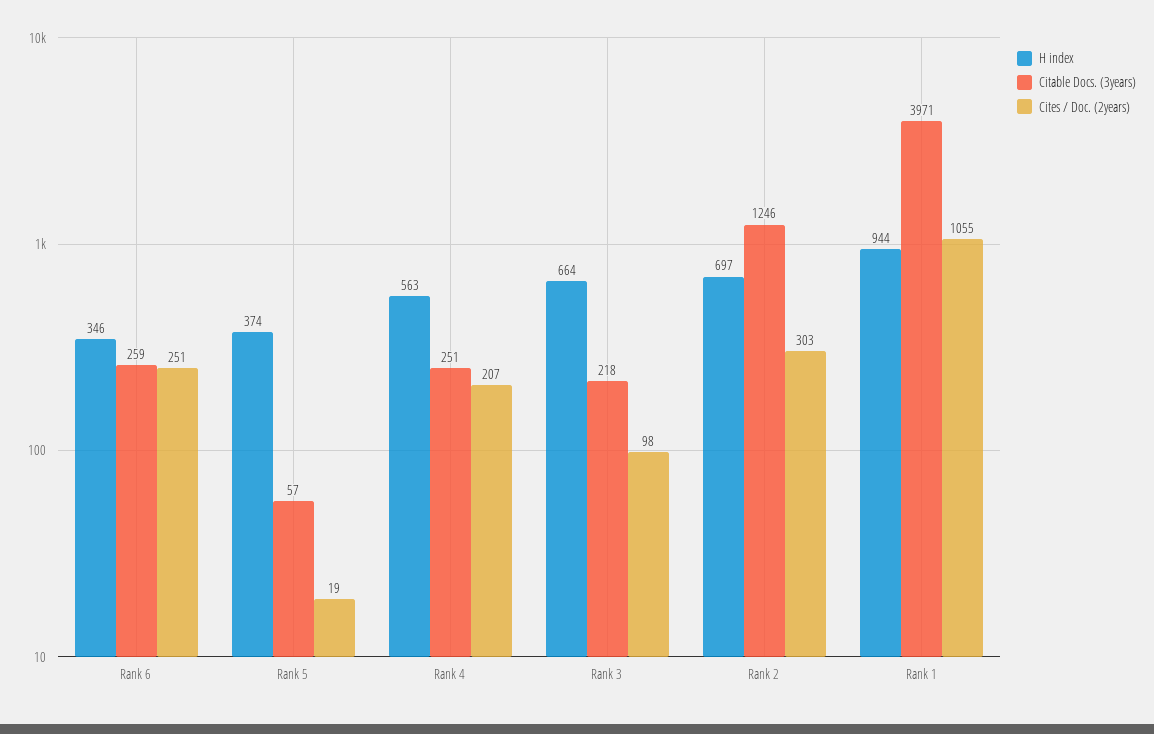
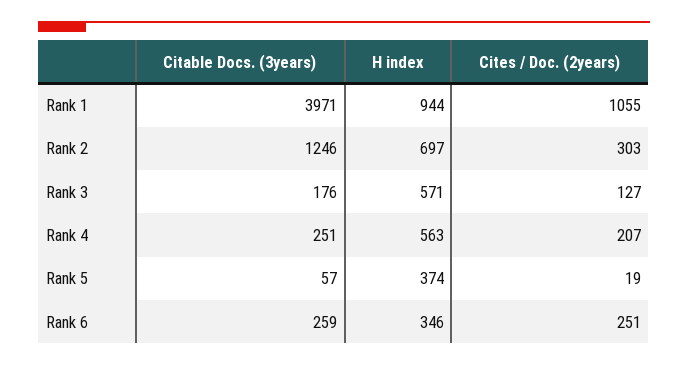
H index, Rank 3: 664 -> 571
Citable Docs. (3years), Rank 3: 218 -> 176
Cites / Doc. (2years), Rank 3: 98 -> 127

